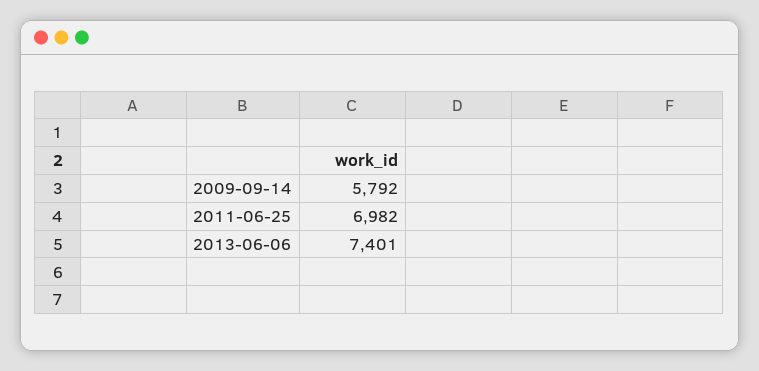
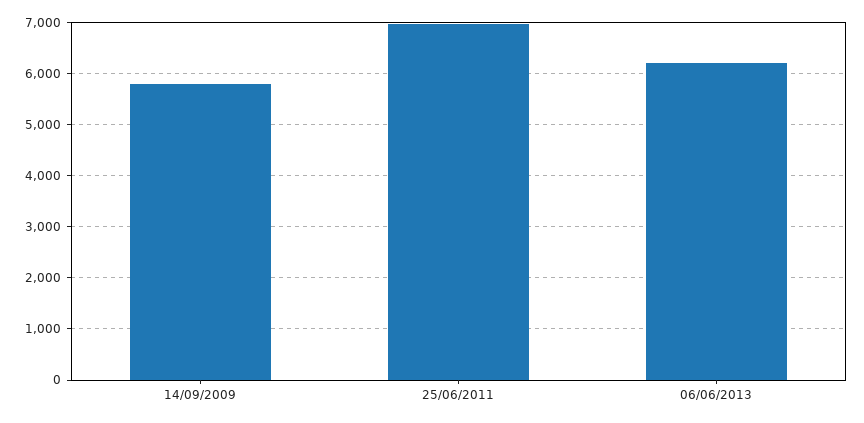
2013-06-06: 7401 -> 6200

